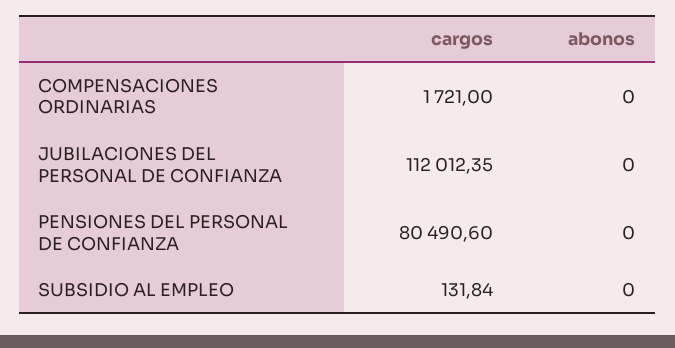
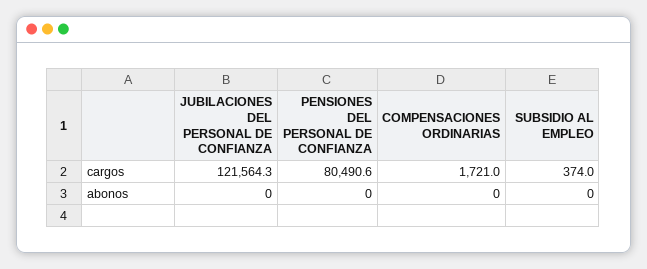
cargos, JUBILACIONES DEL PERSONAL DE CONFIANZA: 112012.35 -> 121564.3
cargos, SUBSIDIO AL EMPLEO: 131.84 -> 374

